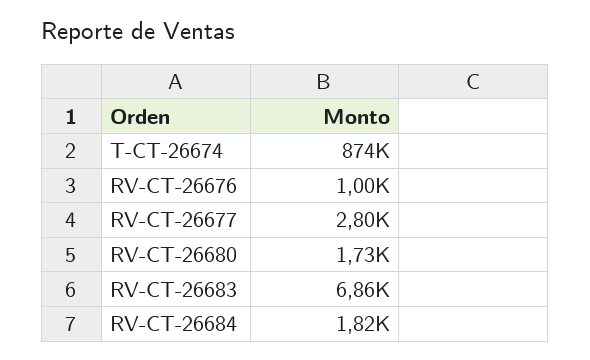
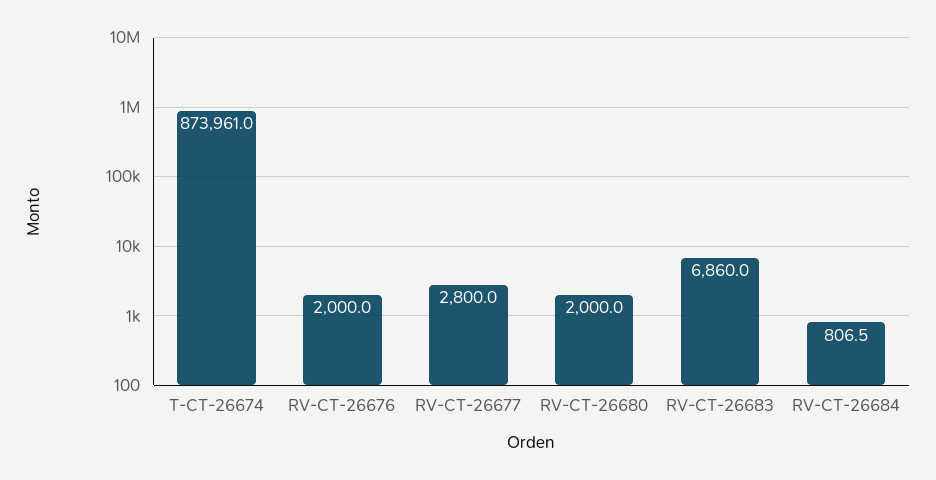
RV-CT-26676: 1000 -> 2000
RV-CT-26680: 1730 -> 2000
RV-CT-26684: 1820 -> 806.5

